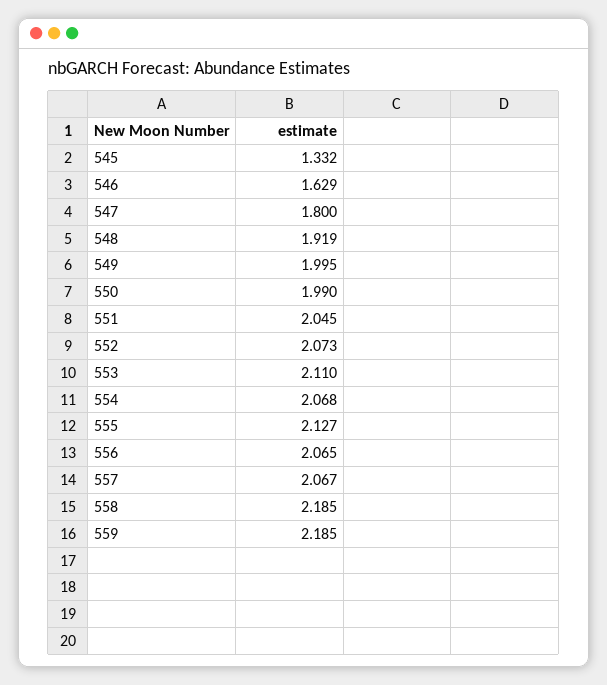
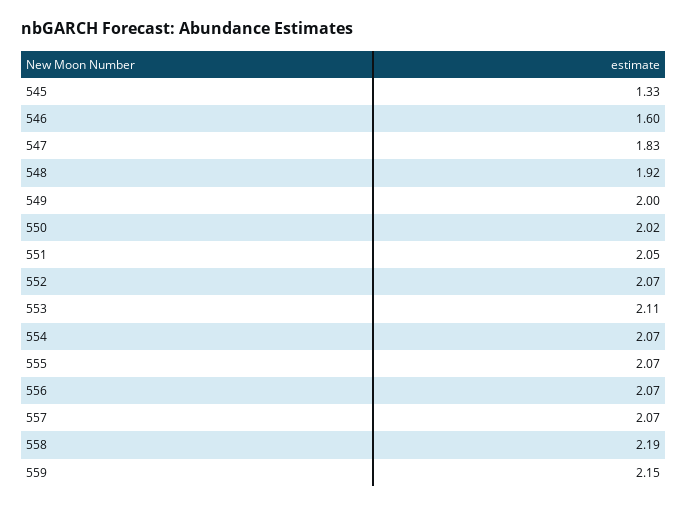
546: 1.629 -> 1.6
547: 1.8 -> 1.83
550: 1.99 -> 2.02
555: 2.127 -> 2.07
559: 2.185 -> 2.15

